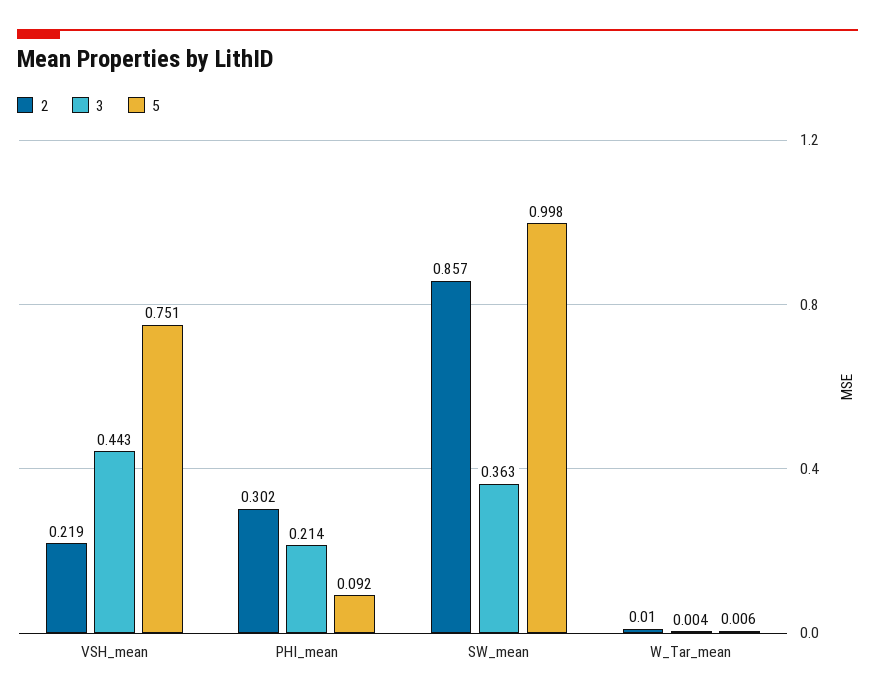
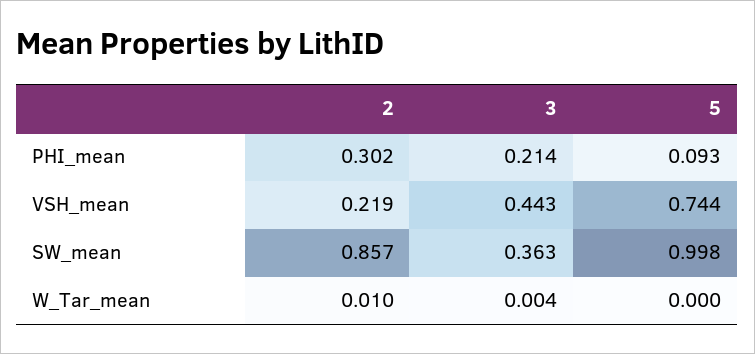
5, VSH_mean: 0.751 -> 0.744
5, PHI_mean: 0.092 -> 0.093
5, W_Tar_mean: 0.006 -> 0

